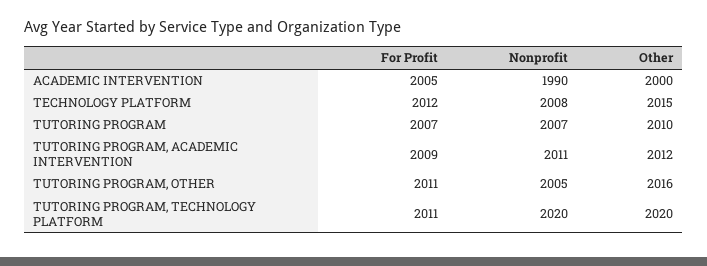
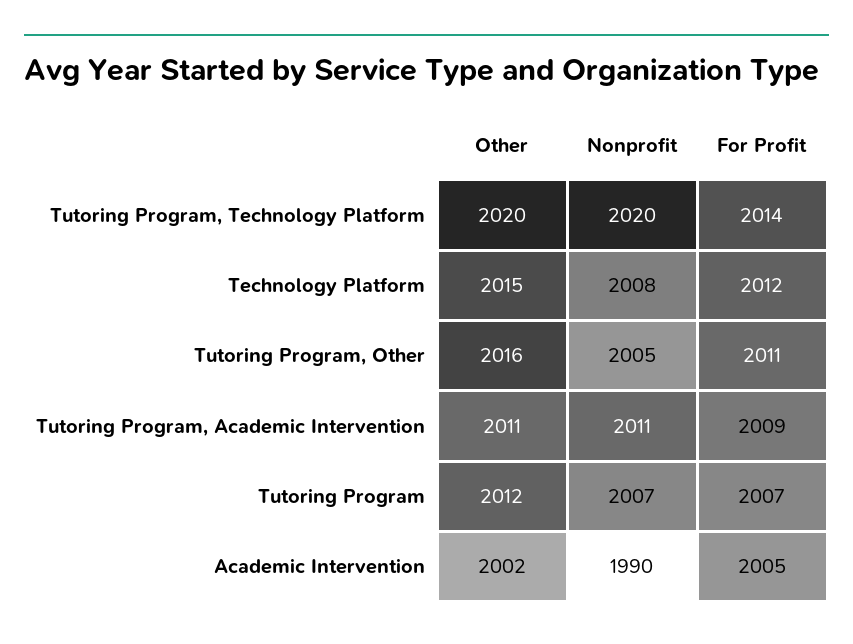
Other, ACADEMIC INTERVENTION: 2000 -> 2002
Other, TUTORING PROGRAM: 2010 -> 2012
Other, TUTORING PROGRAM, ACADEMIC INTERVENTION: 2012 -> 2011
For Profit, TUTORING PROGRAM, TECHNOLOGY PLATFORM: 2011 -> 2014

